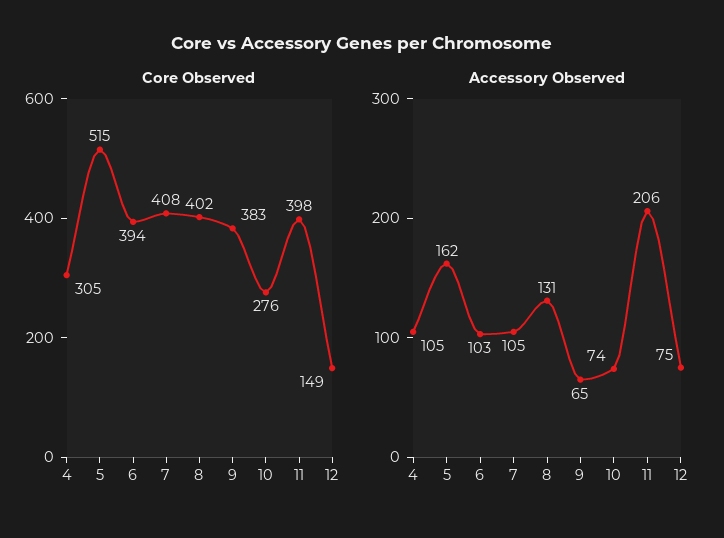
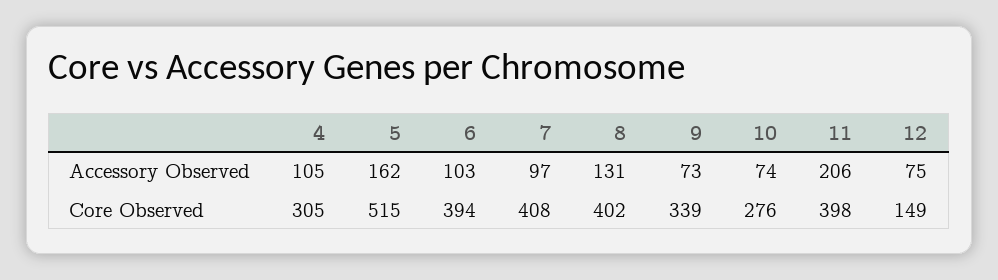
Core Observed, 9: 383 -> 339
Accessory Observed, 7: 105 -> 97
Accessory Observed, 9: 65 -> 73

